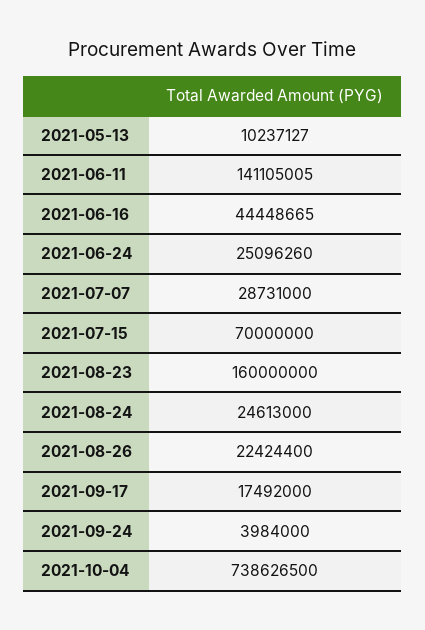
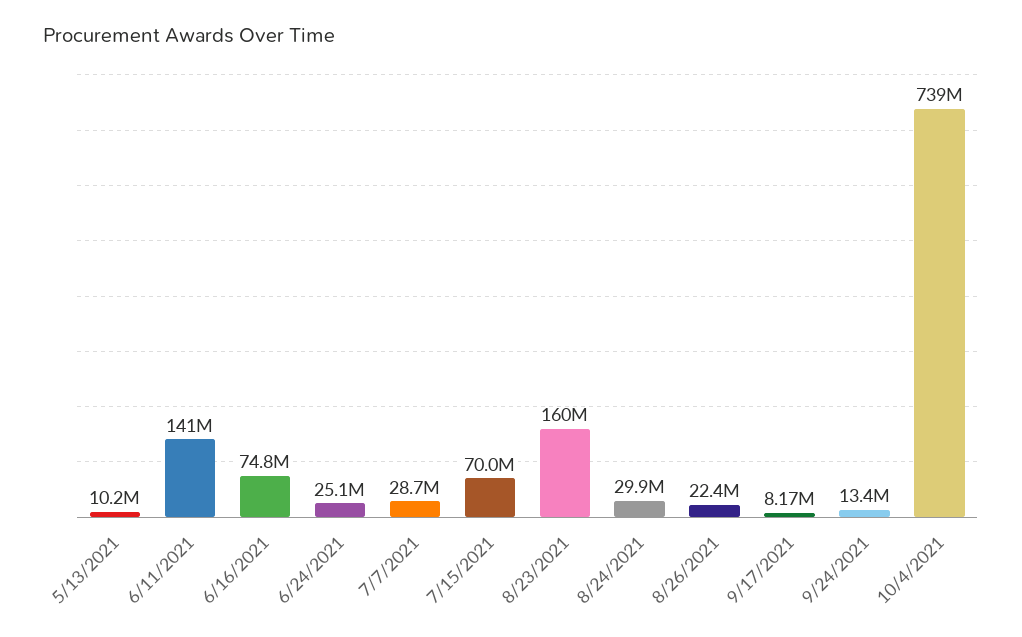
2021-06-16: 44448665 -> 74800000
2021-08-24: 24613000 -> 29900000
2021-09-17: 17492000 -> 8170000
2021-09-24: 3984000 -> 13400000

